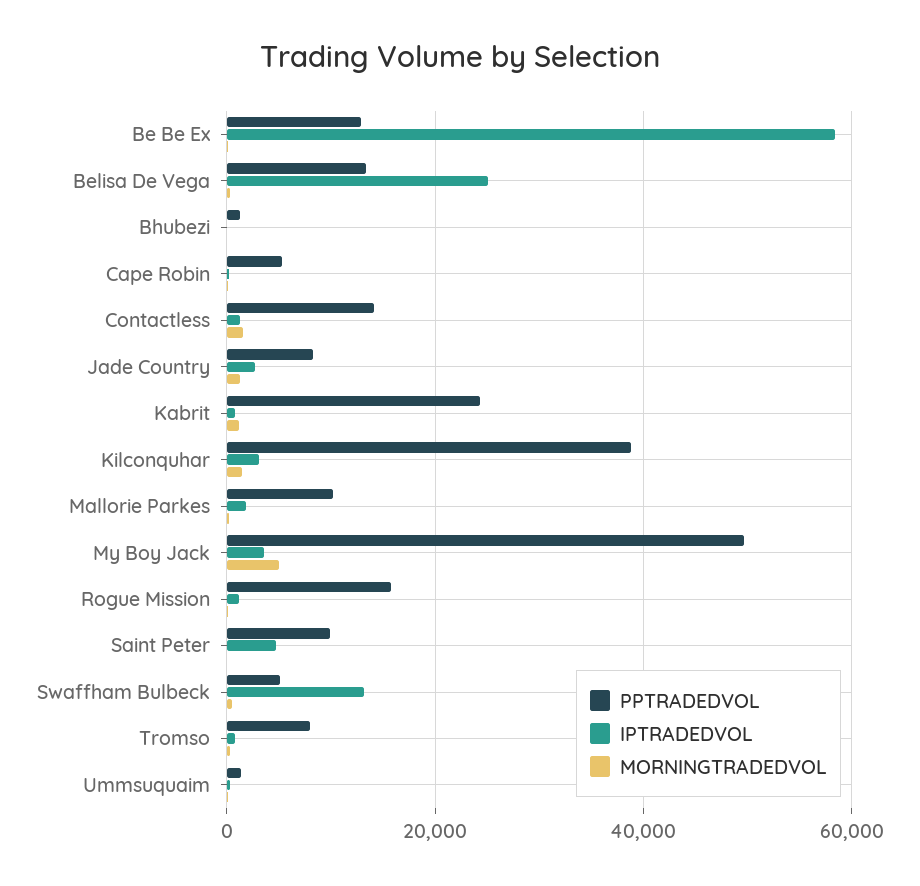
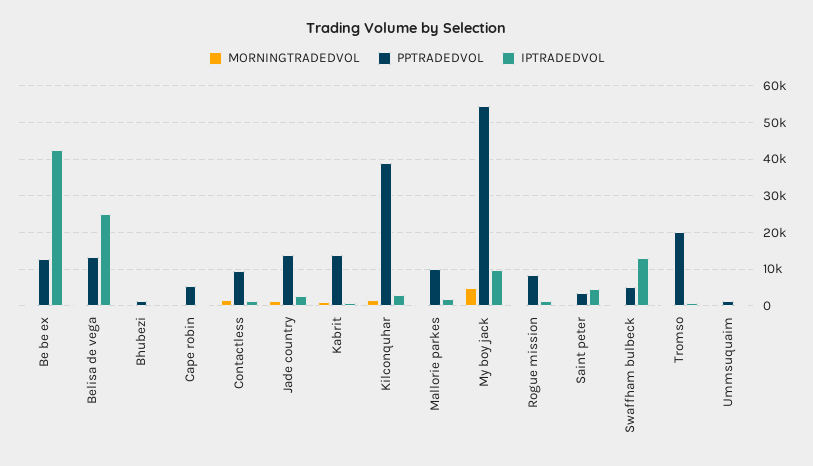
IPTRADEDVOL, Be Be Ex: 58000 -> 42000
PPTRADEDVOL, Contactless: 14000 -> 10000
PPTRADEDVOL, Jade Country: 8000 -> 14000
PPTRADEDVOL, Kabrit: 24000 -> 14000
PPTRADEDVOL, My Boy Jack: 50000 -> 54000
IPTRADEDVOL, My Boy Jack: 4000 -> 10000
PPTRADEDVOL, Rogue Mission: 16000 -> 8000
PPTRADEDVOL, Saint Peter: 10000 -> 4000
PPTRADEDVOL, Tromso: 8000 -> 20000

